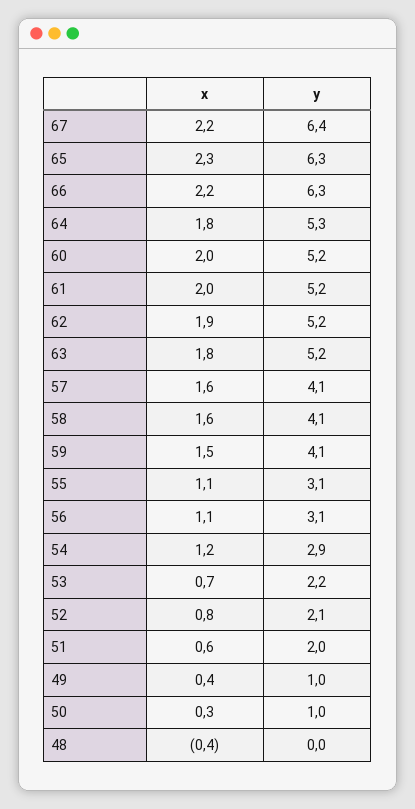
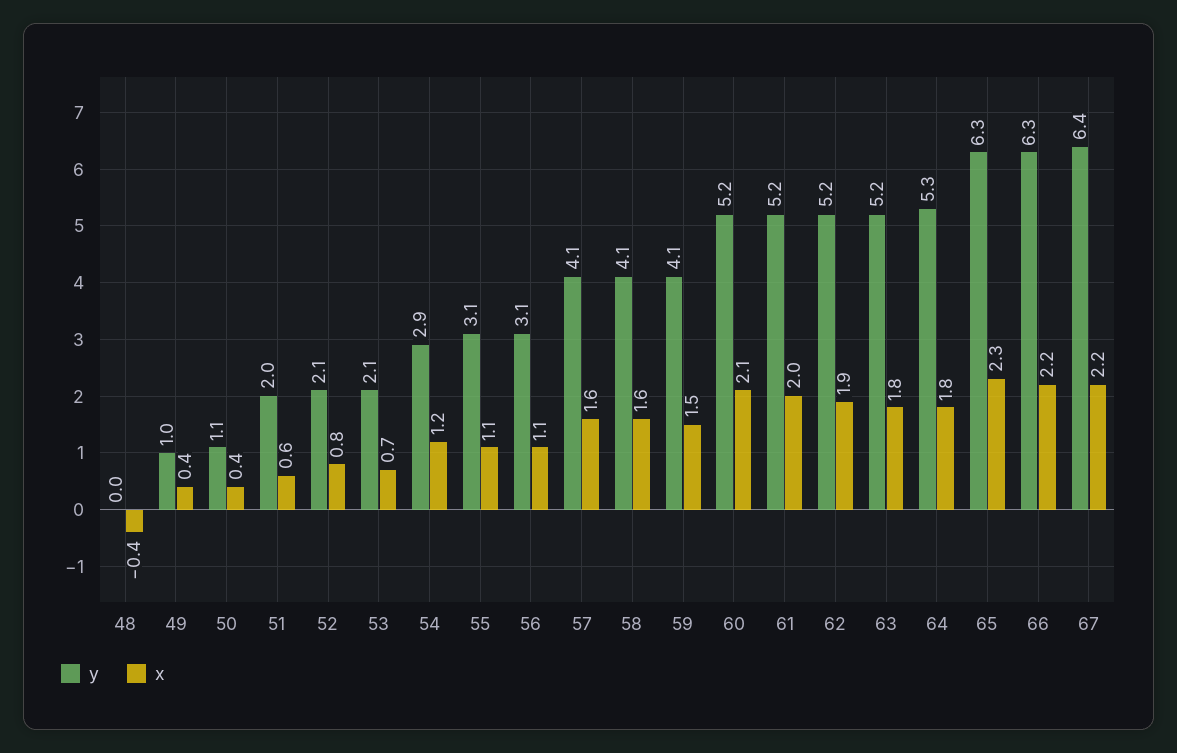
x, 60: 2 -> 2.1
y, 53: 2.2 -> 2.1
x, 50: 0.3 -> 0.4
y, 50: 1 -> 1.1

